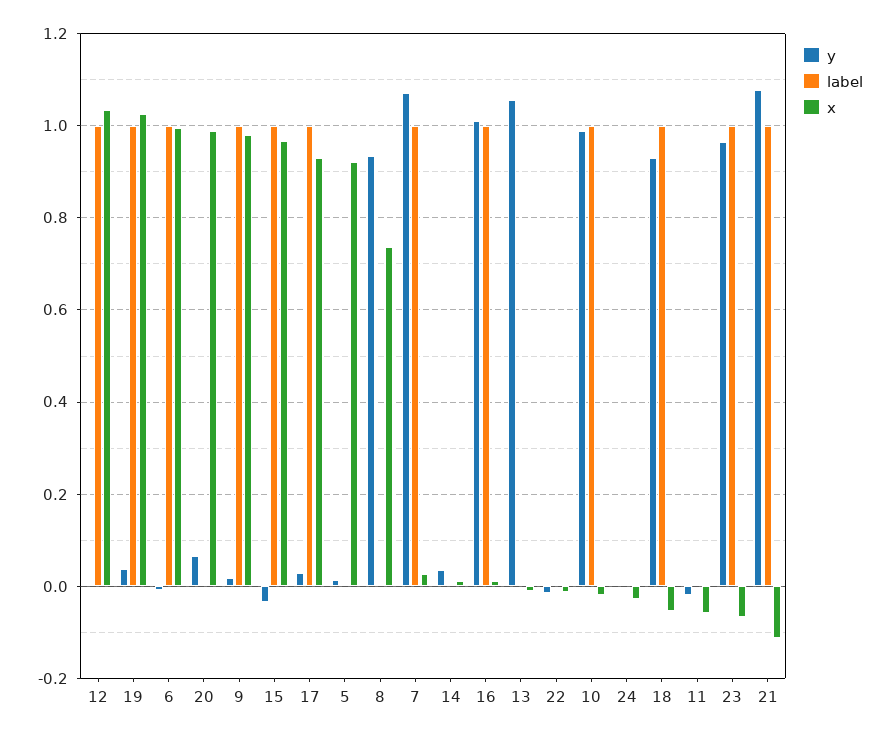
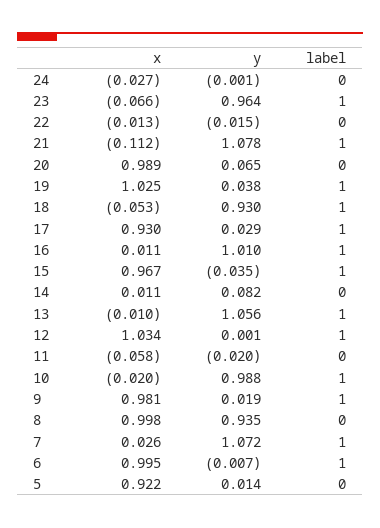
x, 8: 0.74 -> 0.998
y, 14: 0.04 -> 0.082
label, 13: 0 -> 1

